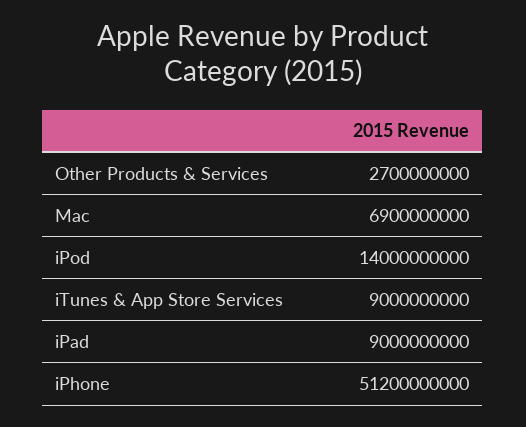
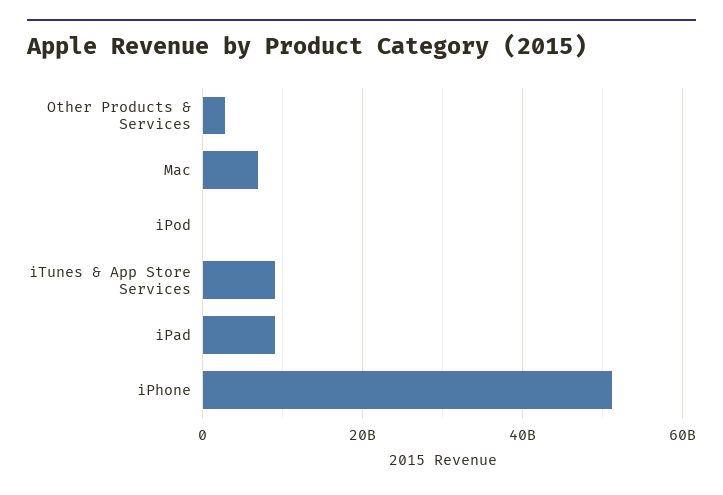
iPod: 14000000000 -> 0

